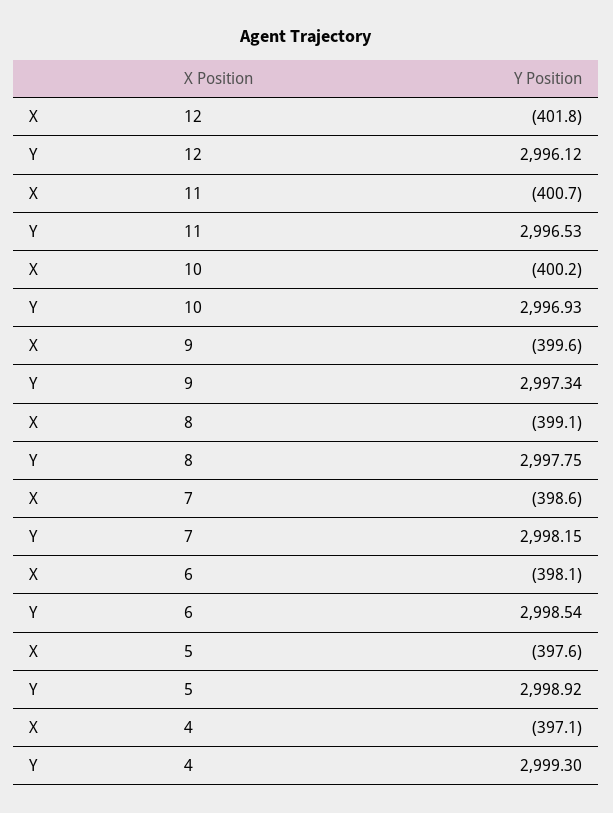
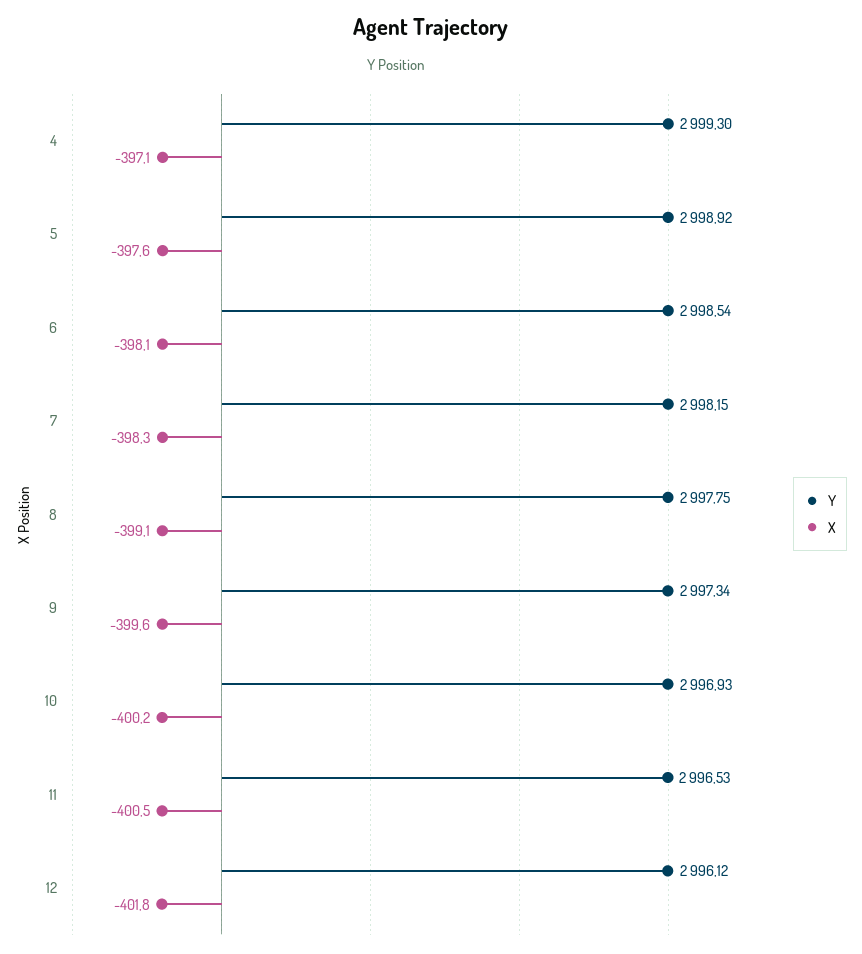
X, 11: -400.7 -> -400.5
X, 7: -398.6 -> -398.3

